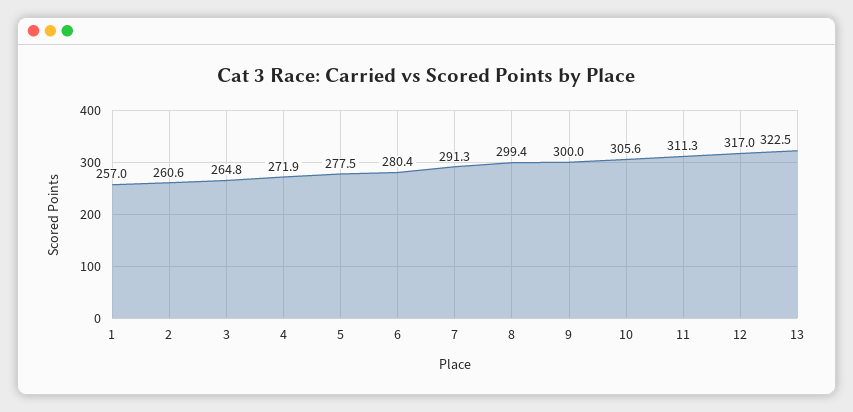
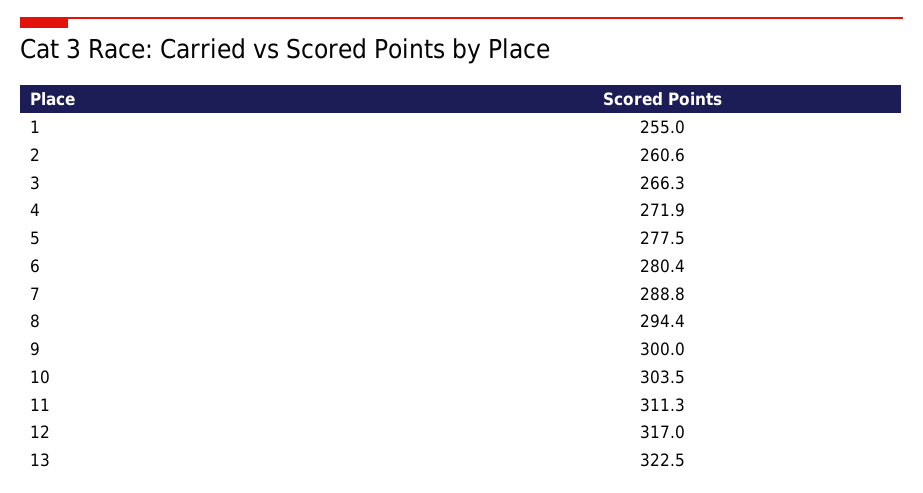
1: 257 -> 255
3: 264.8 -> 266.3
7: 291.3 -> 288.8
8: 299.4 -> 294.4
10: 305.6 -> 303.5

